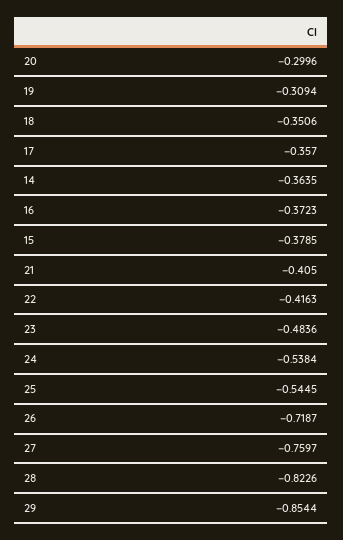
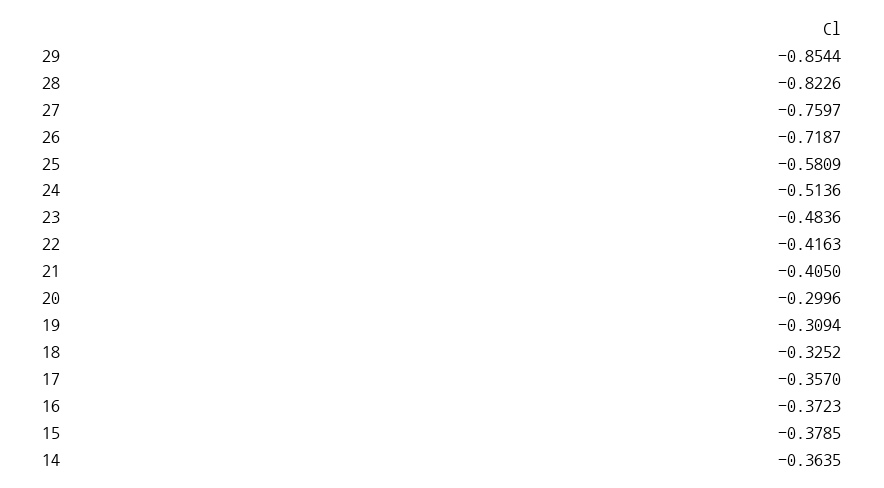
18: -0.3506 -> -0.3252
24: -0.5384 -> -0.5136
25: -0.5445 -> -0.5809

